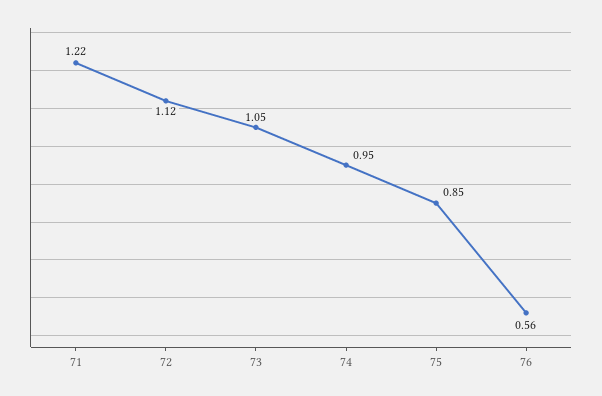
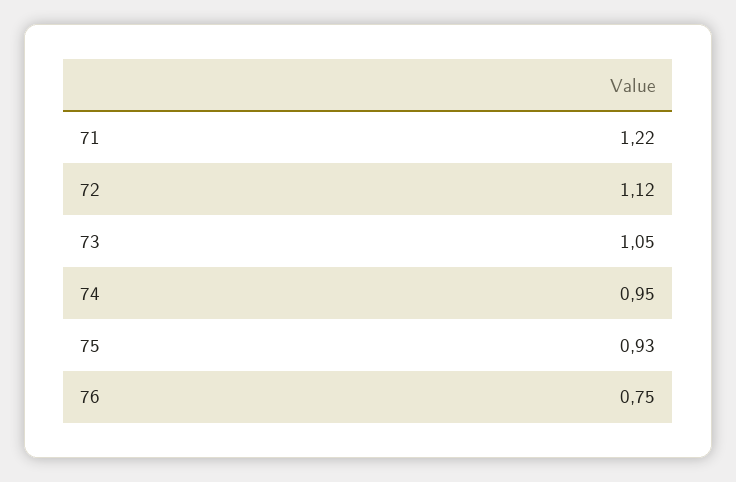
75: 0.85 -> 0.93
76: 0.56 -> 0.75

